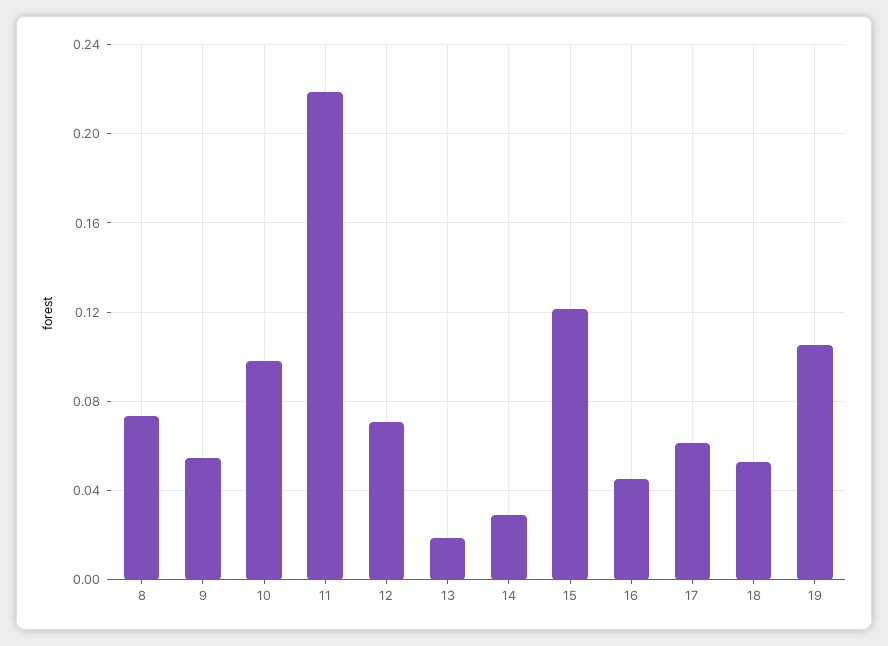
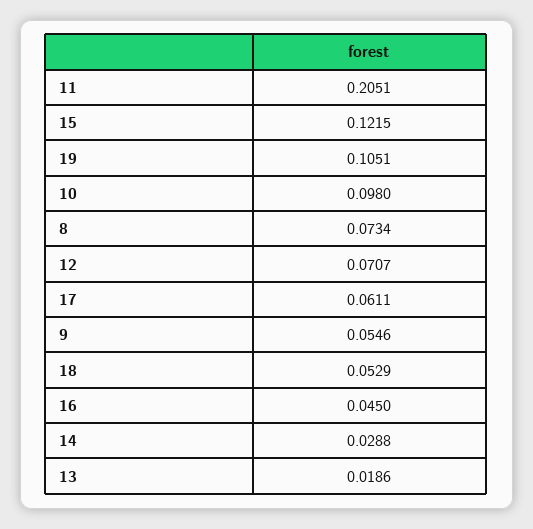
11: 0.22 -> 0.2051

